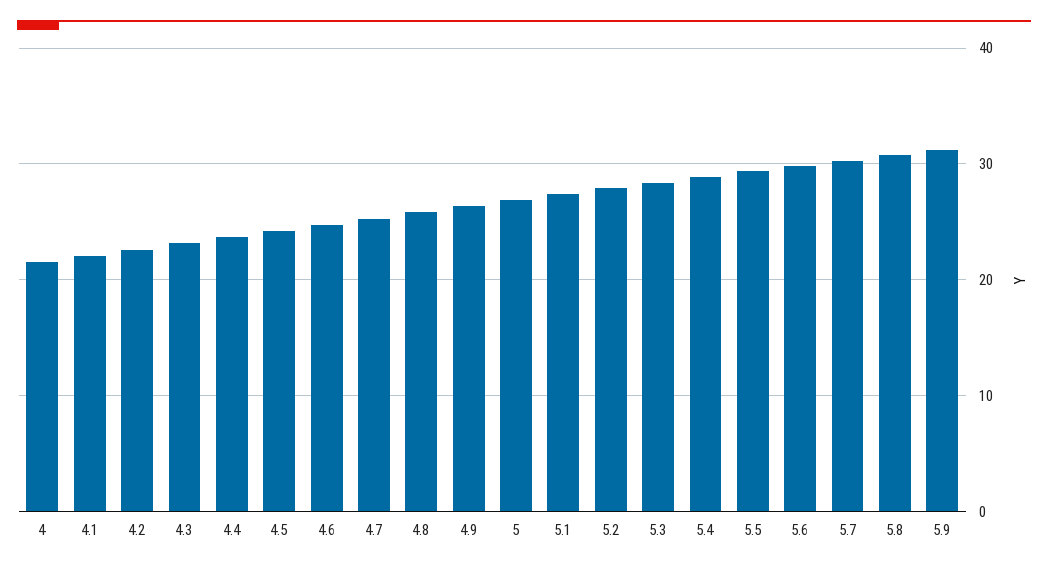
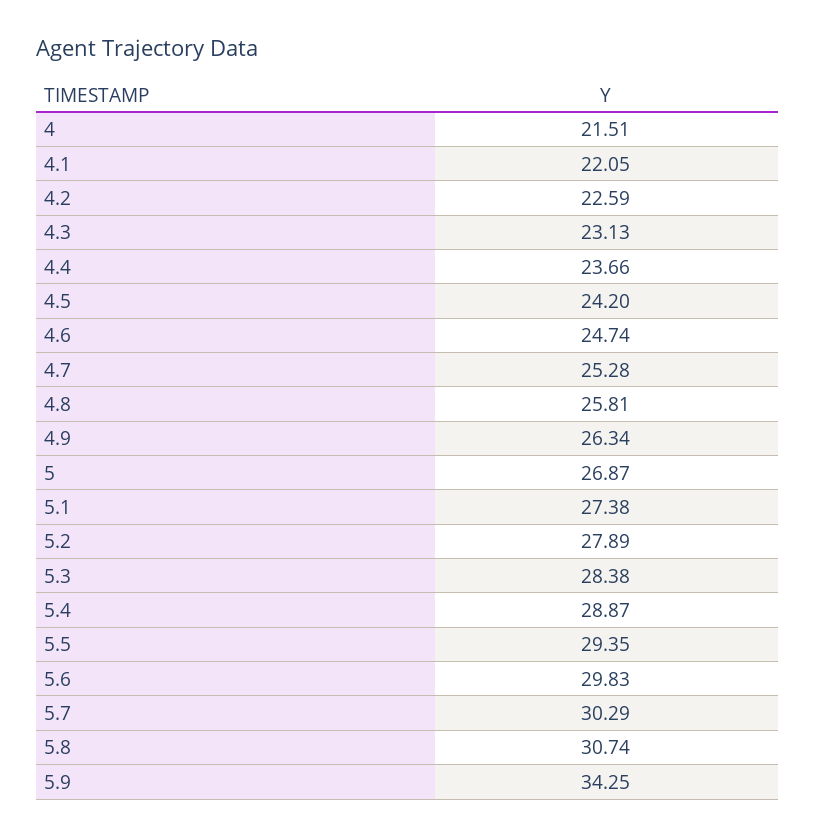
5.9: 31 -> 34.25

